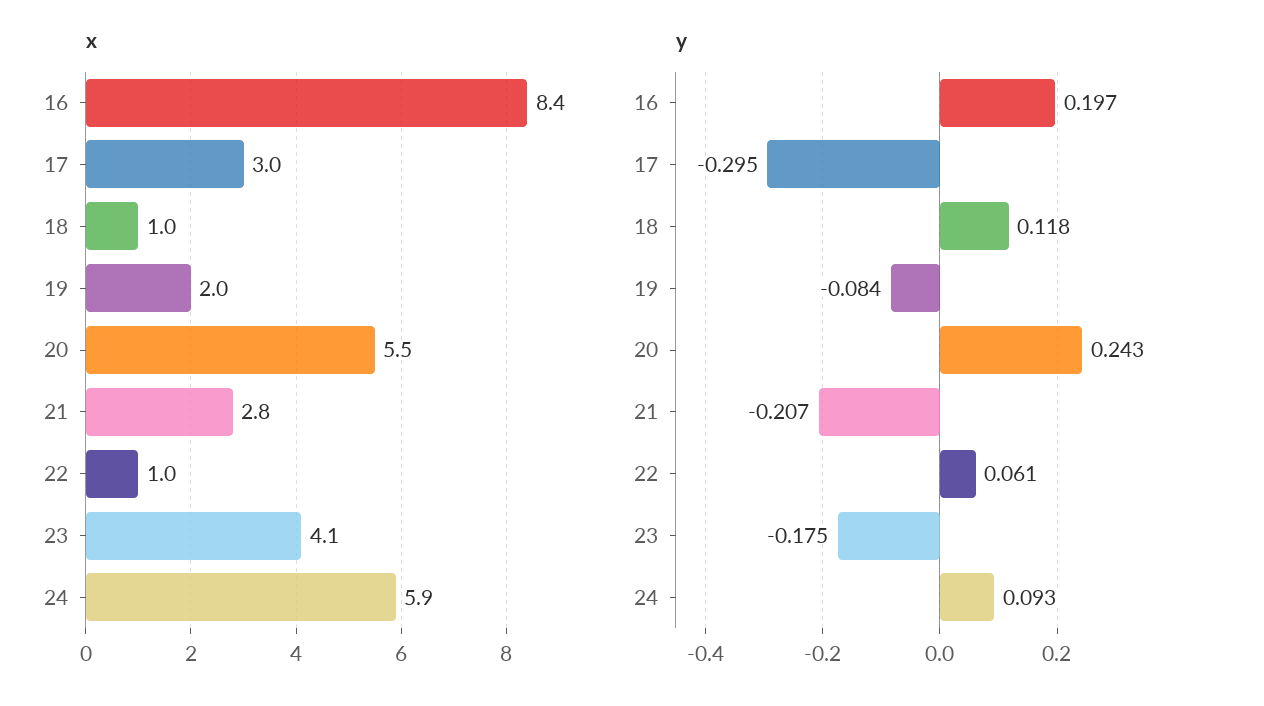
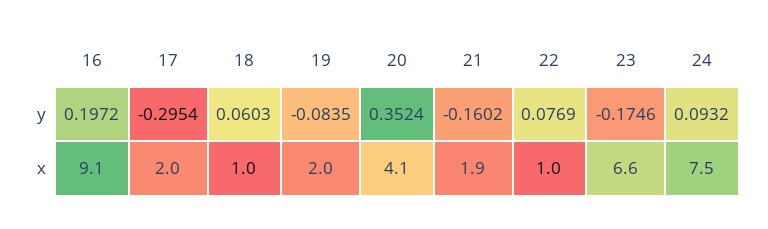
x, 16: 8.4 -> 9.1
x, 17: 3 -> 2
x, 20: 5.5 -> 4.1
x, 21: 2.8 -> 1.9
x, 23: 4.1 -> 6.6
x, 24: 5.9 -> 7.5
y, 18: 0.118 -> 0.0603
y, 20: 0.243 -> 0.3524
y, 21: -0.207 -> -0.1602
y, 22: 0.061 -> 0.0769

